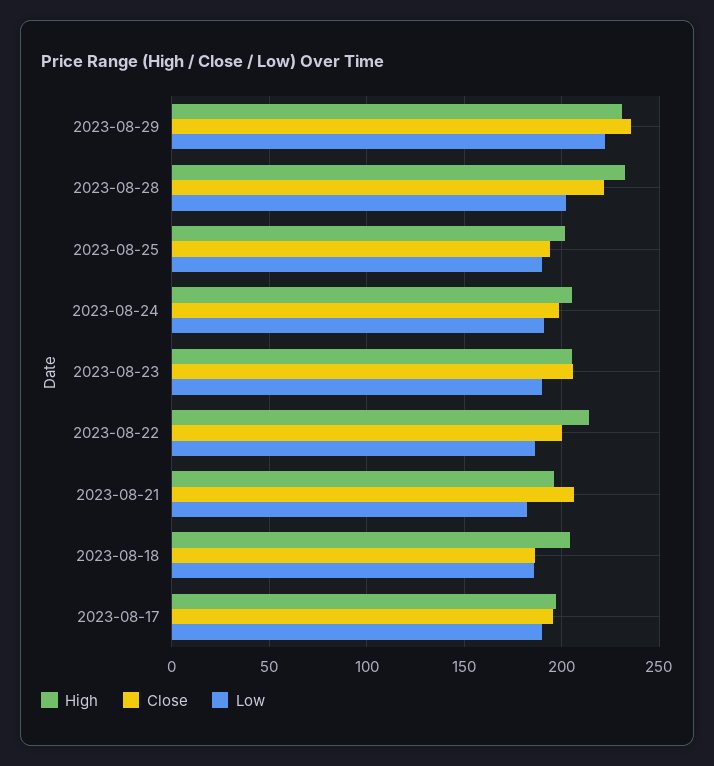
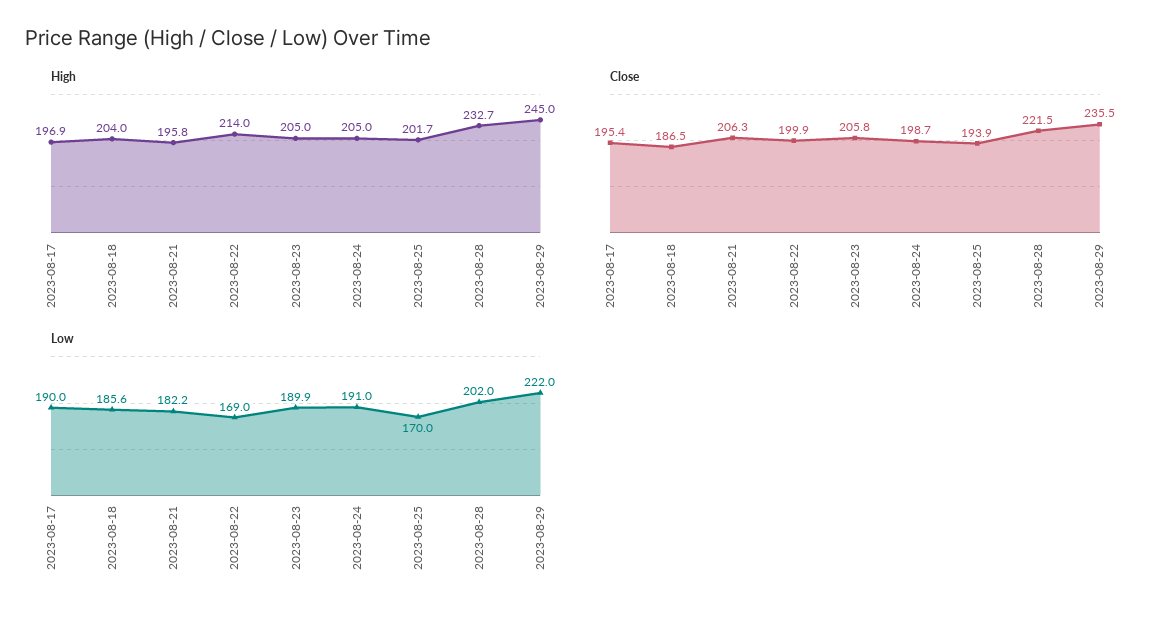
High, 2023-08-29: 230 -> 245
Low, 2023-08-25: 190 -> 170
Low, 2023-08-22: 185 -> 169

